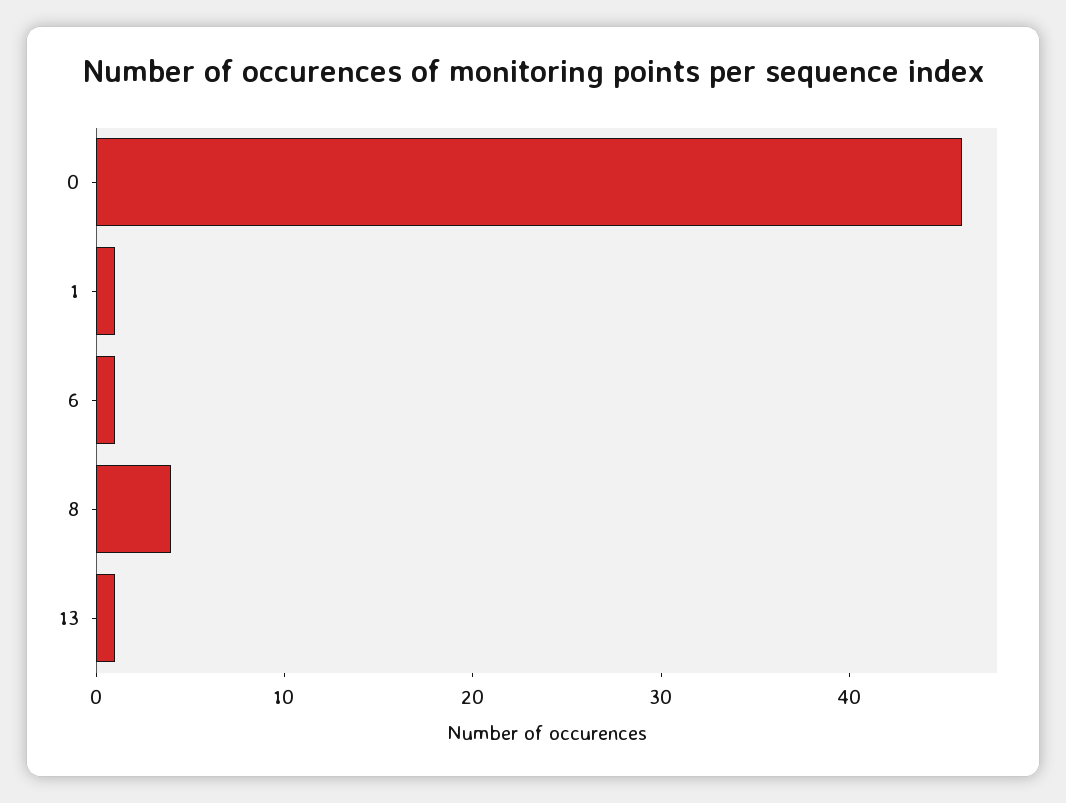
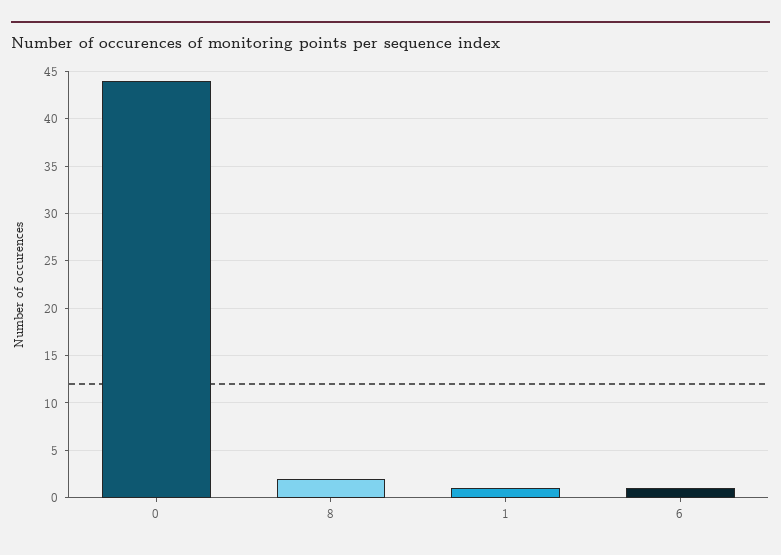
0: 46 -> 44
8: 4 -> 2
13: 1 -> none

